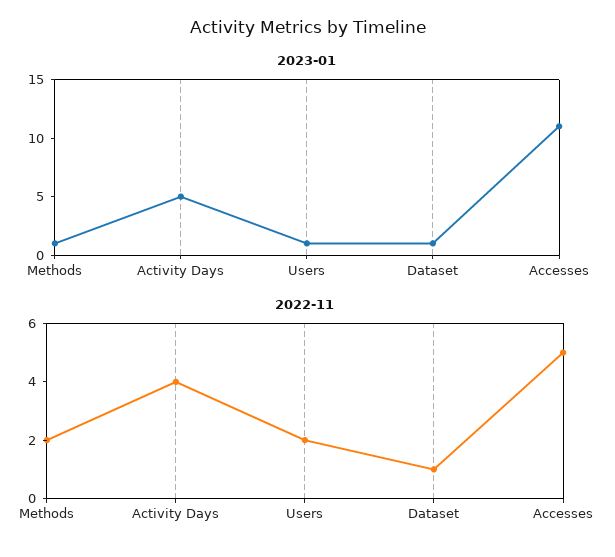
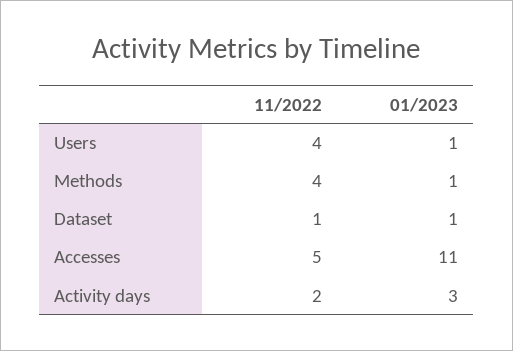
2023-01, Activity Days: 5 -> 3
2022-11, Methods: 2 -> 4
2022-11, Activity Days: 4 -> 2
2022-11, Users: 2 -> 4

